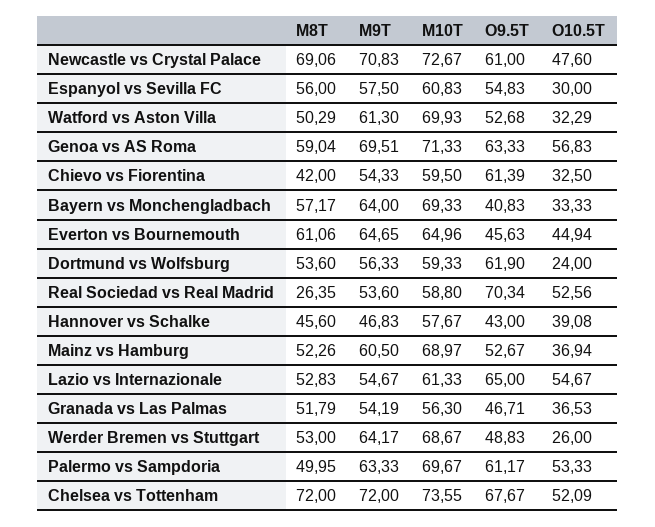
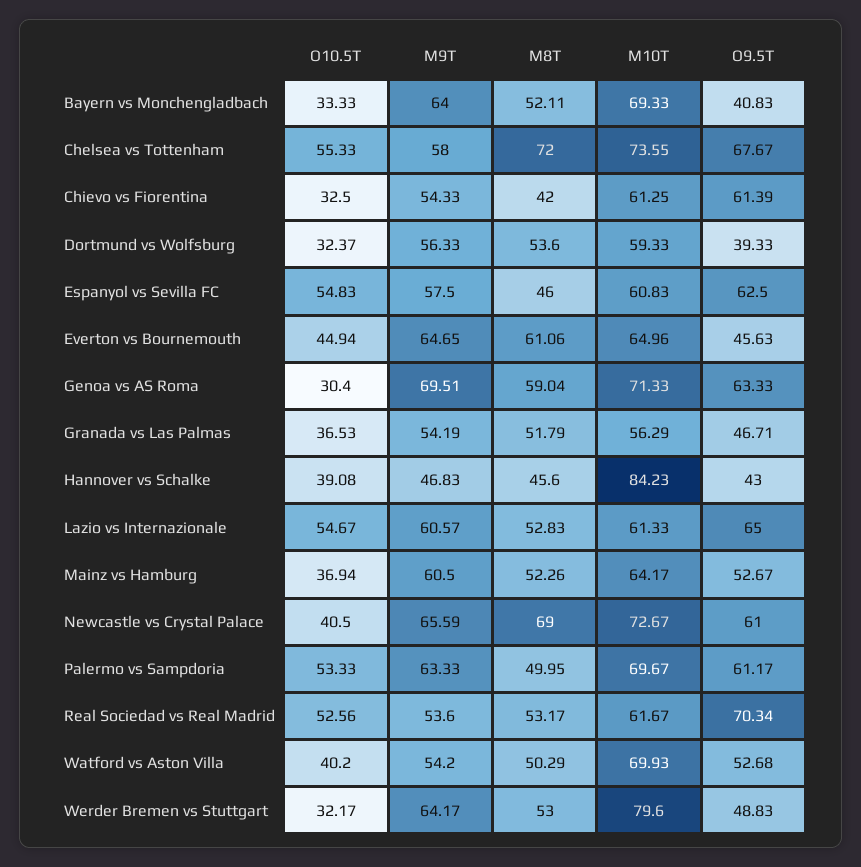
M8T, Newcastle vs Crystal Palace: 69.06 -> 69
M9T, Newcastle vs Crystal Palace: 70.83 -> 65.59
O10.5T, Newcastle vs Crystal Palace: 47.6 -> 40.5
M8T, Espanyol vs Sevilla FC: 56 -> 46
O9.5T, Espanyol vs Sevilla FC: 54.83 -> 62.5
O10.5T, Espanyol vs Sevilla FC: 30 -> 54.83
M9T, Watford vs Aston Villa: 61.3 -> 54.2
O10.5T, Watford vs Aston Villa: 32.29 -> 40.2
O10.5T, Genoa vs AS Roma: 56.83 -> 30.4
M10T, Chievo vs Fiorentina: 59.5 -> 61.25
M8T, Bayern vs Monchengladbach: 57.17 -> 52.11
O9.5T, Dortmund vs Wolfsburg: 61.9 -> 39.33
O10.5T, Dortmund vs Wolfsburg: 24 -> 32.37
M8T, Real Sociedad vs Real Madrid: 26.35 -> 53.17
M10T, Real Sociedad vs Real Madrid: 58.8 -> 61.67
M10T, Hannover vs Schalke: 57.67 -> 84.23
M10T, Mainz vs Hamburg: 68.97 -> 64.17
M9T, Lazio vs Internazionale: 54.67 -> 60.57
M10T, Granada vs Las Palmas: 56.3 -> 56.29
M10T, Werder Bremen vs Stuttgart: 68.67 -> 79.6
O10.5T, Werder Bremen vs Stuttgart: 26 -> 32.17
M9T, Chelsea vs Tottenham: 72 -> 58
O10.5T, Chelsea vs Tottenham: 52.09 -> 55.33

